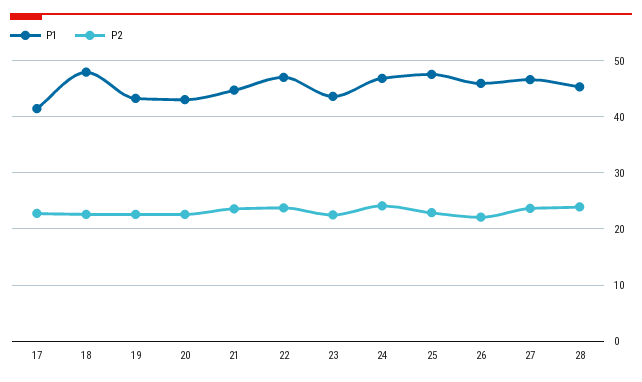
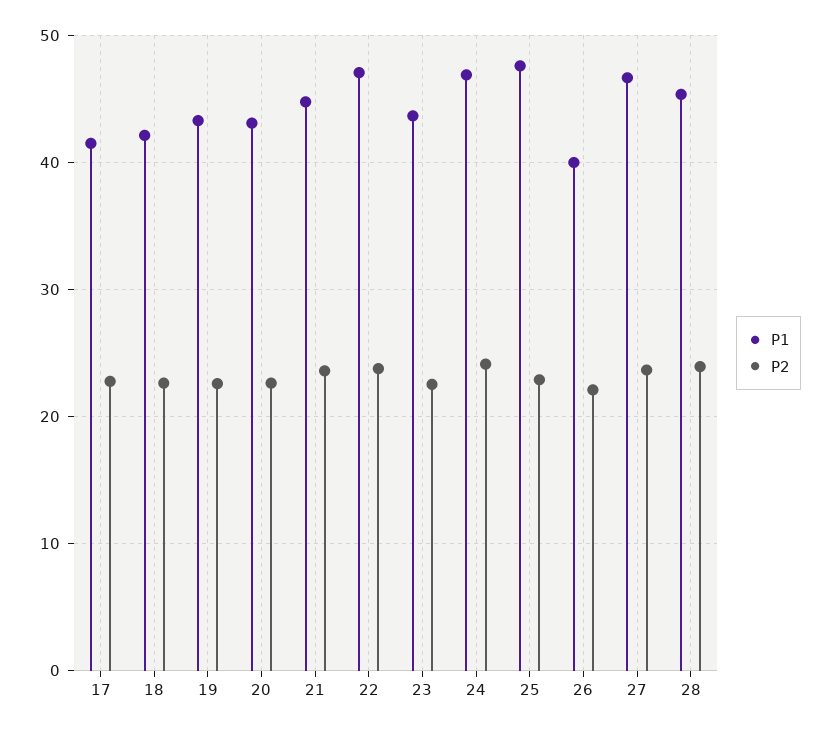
P1, 18: 48 -> 42
P1, 26: 46 -> 40

